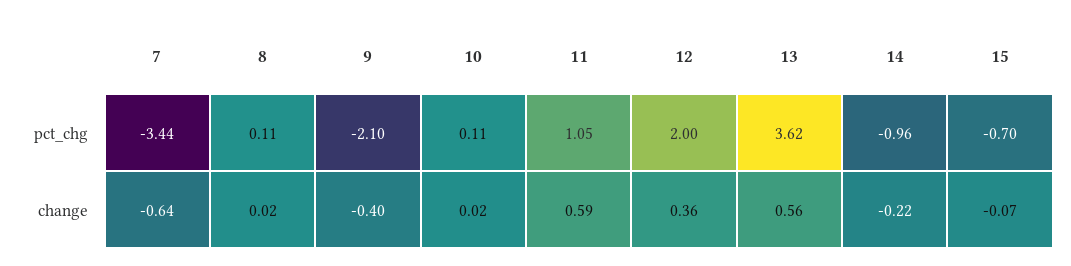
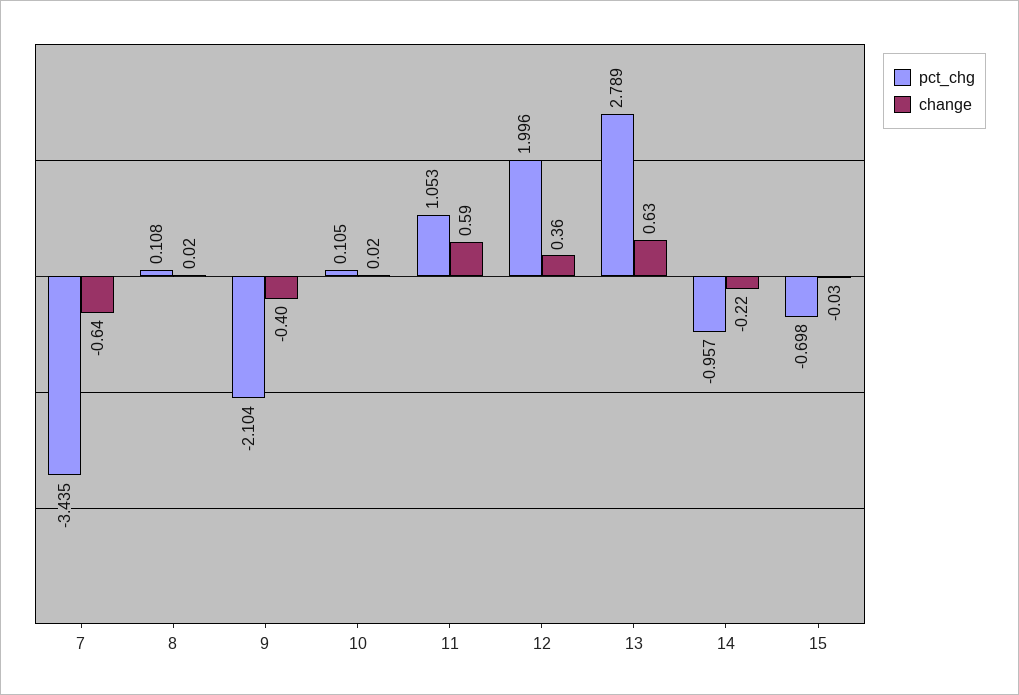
pct_chg, 13: 3.62 -> 2.789
change, 13: 0.56 -> 0.63
change, 15: -0.07 -> -0.03

